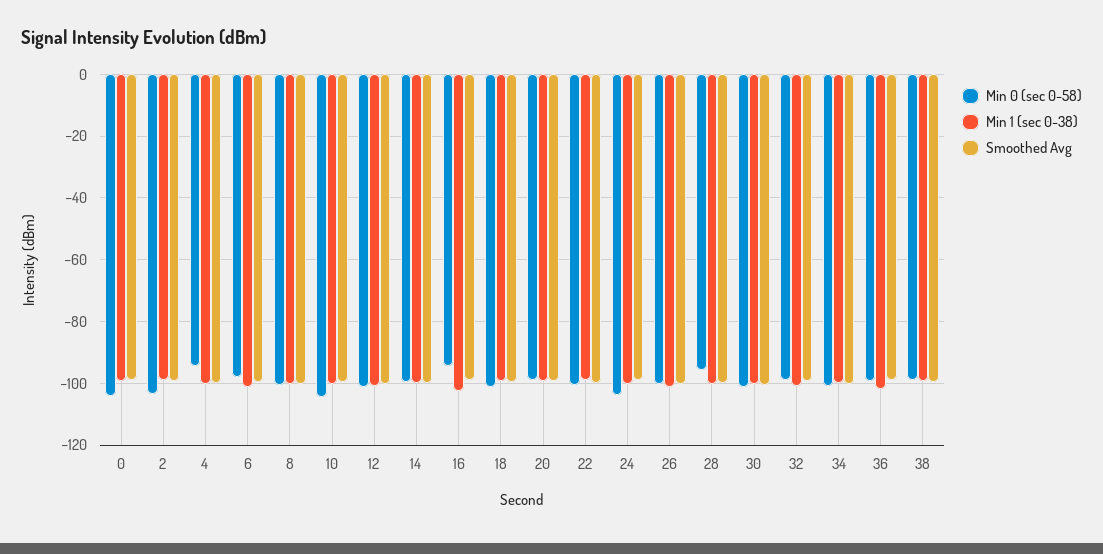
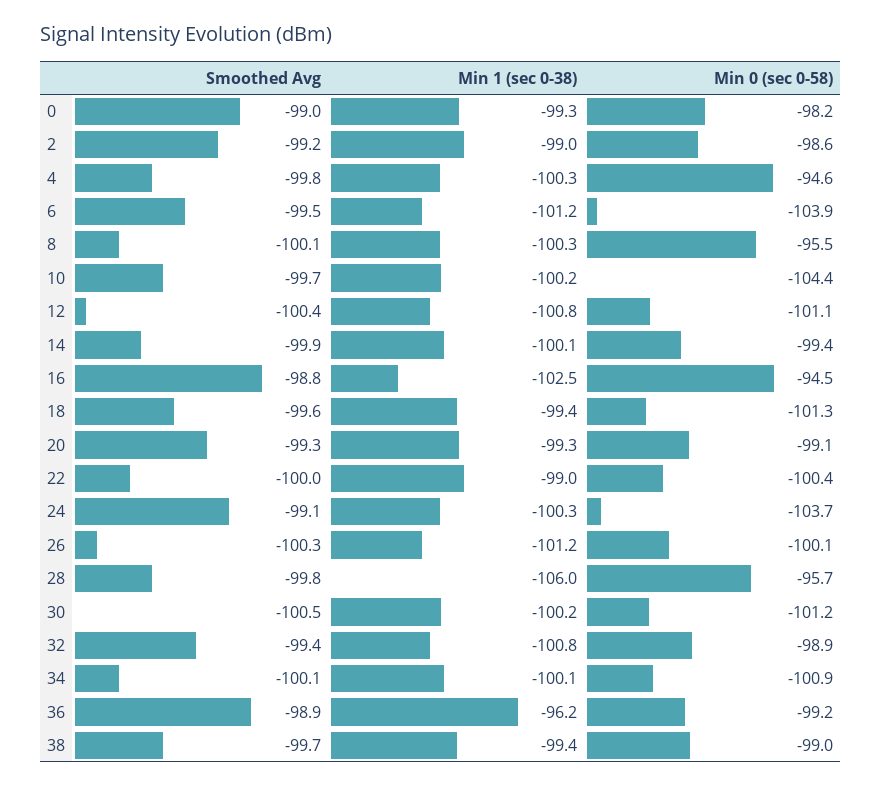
Min 0 (sec 0-58), 0: -104 -> -98.2
Min 0 (sec 0-58), 2: -104 -> -98.6
Min 0 (sec 0-58), 6: -98 -> -103.9
Min 0 (sec 0-58), 8: -100 -> -95.5
Min 1 (sec 0-38), 28: -100 -> -106
Min 1 (sec 0-38), 36: -102 -> -96.2

